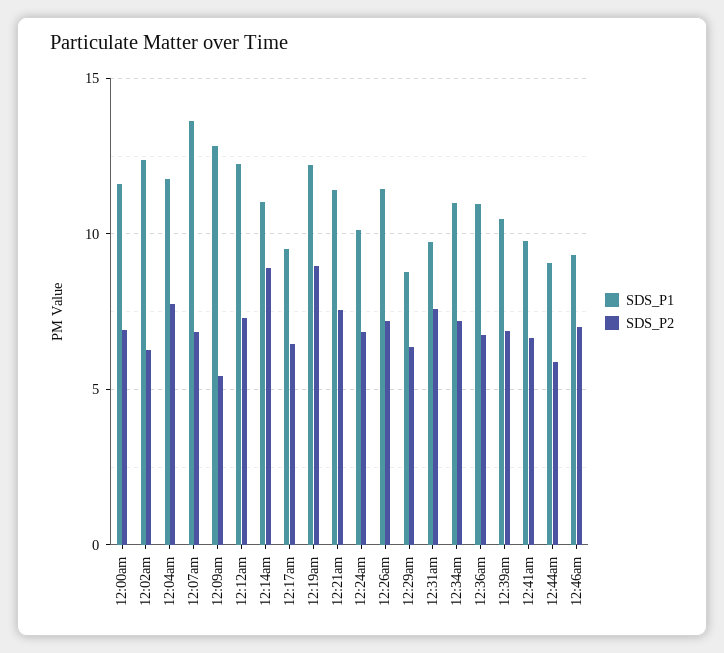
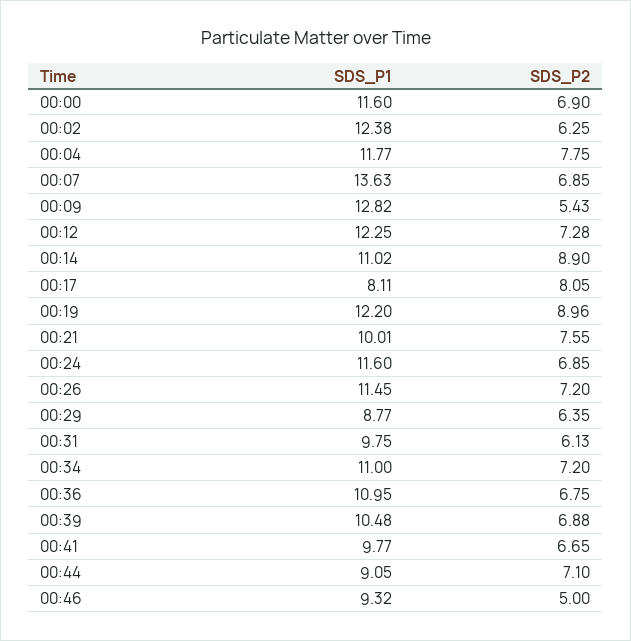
SDS_P1, 12:17am: 9.5 -> 8.11
SDS_P2, 12:17am: 6.5 -> 8.05
SDS_P1, 12:21am: 11.5 -> 10.01
SDS_P1, 12:24am: 10 -> 11.6
SDS_P2, 12:31am: 7.5 -> 6.13
SDS_P2, 12:44am: 6 -> 7.1
SDS_P2, 12:46am: 7 -> 5

